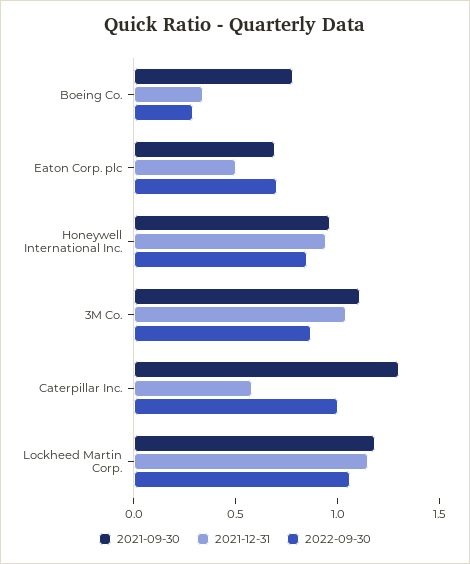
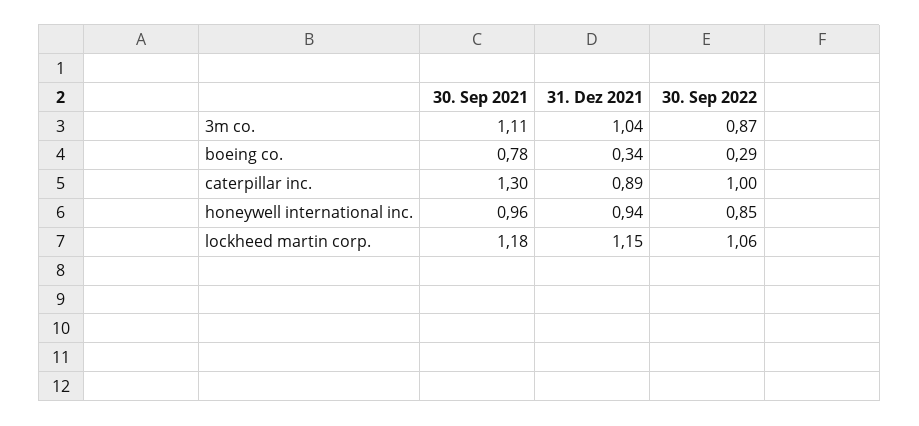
2021-09-30, Eaton Corp. plc: 0.7 -> none
2021-12-31, Eaton Corp. plc: 0.5 -> none
2022-09-30, Eaton Corp. plc: 0.7 -> none
2021-12-31, Caterpillar Inc.: 0.6 -> 0.89

